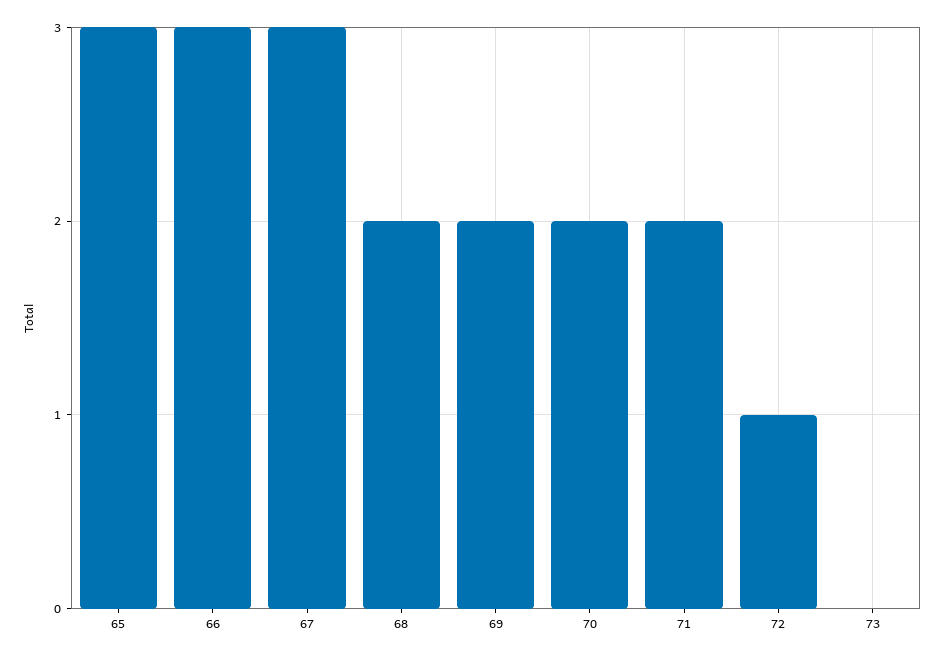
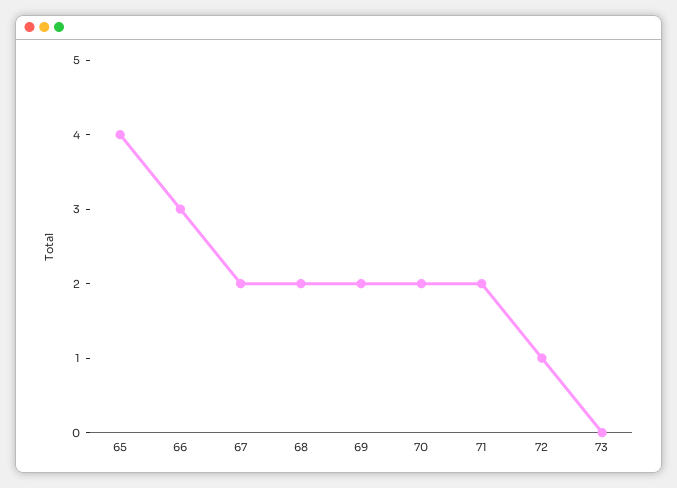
65: 3 -> 4
67: 3 -> 2

